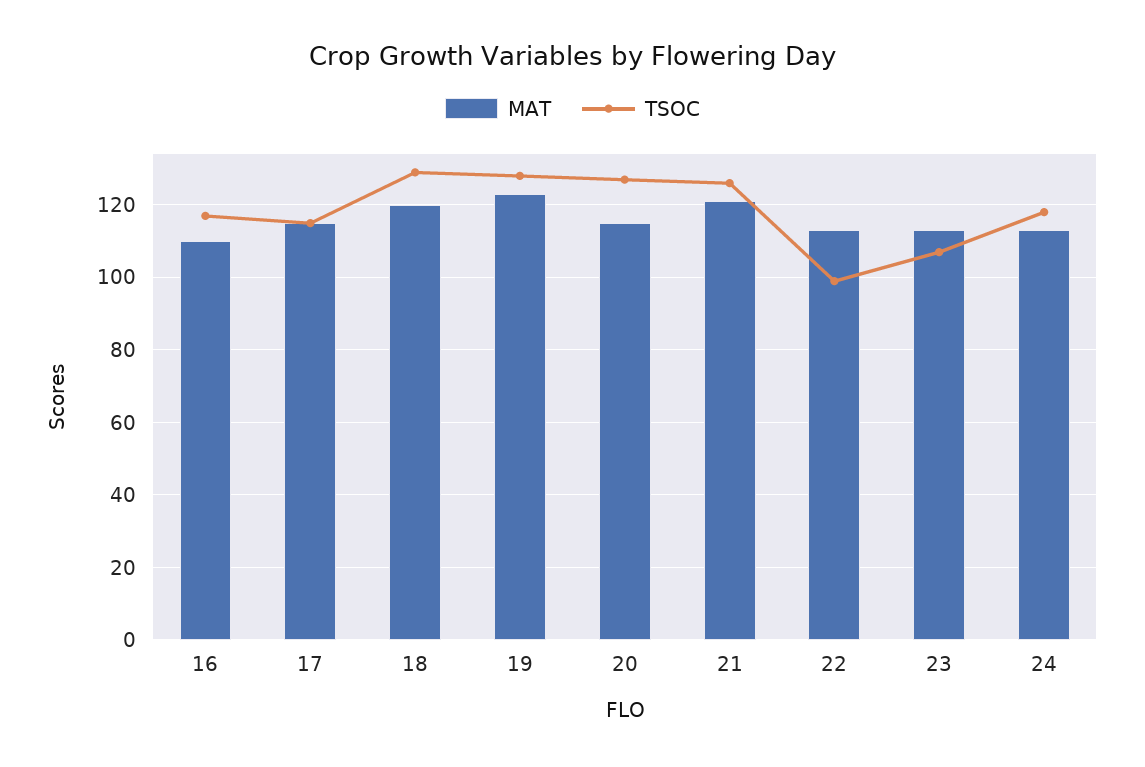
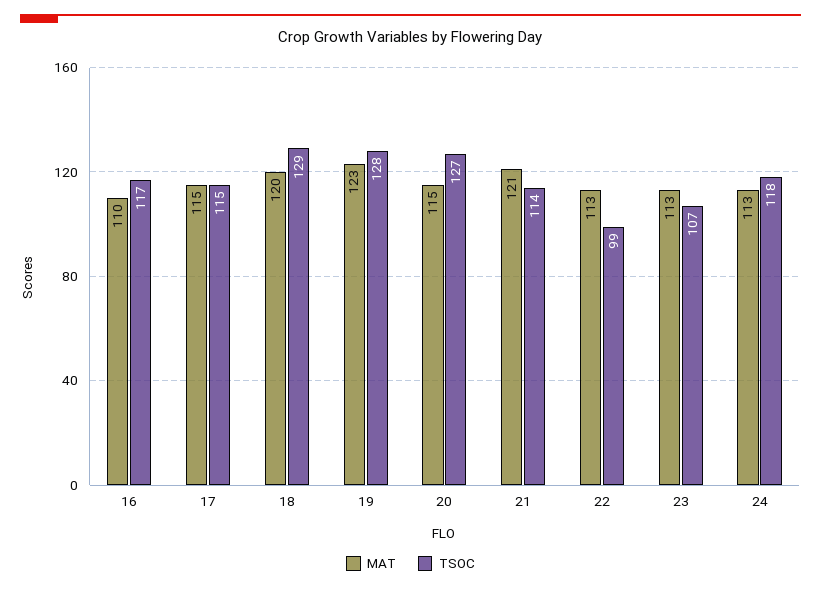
TSOC, 21: 125 -> 114

